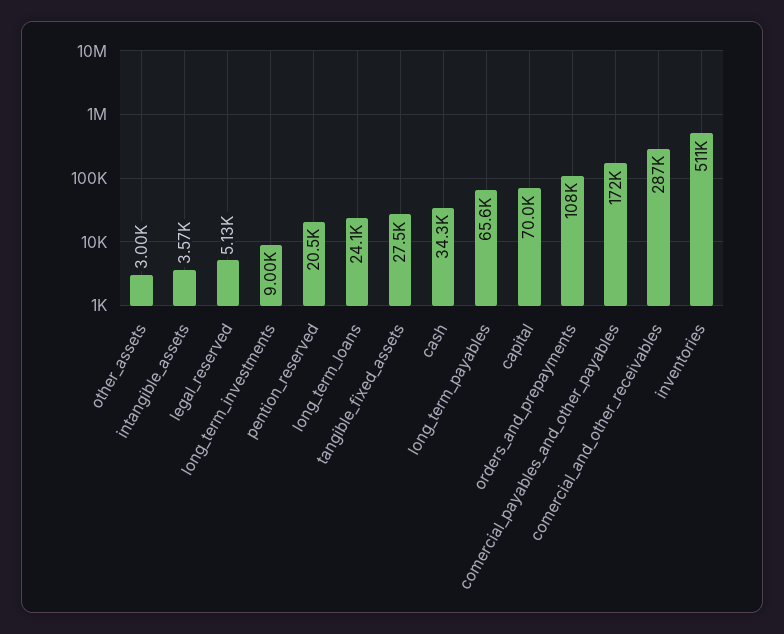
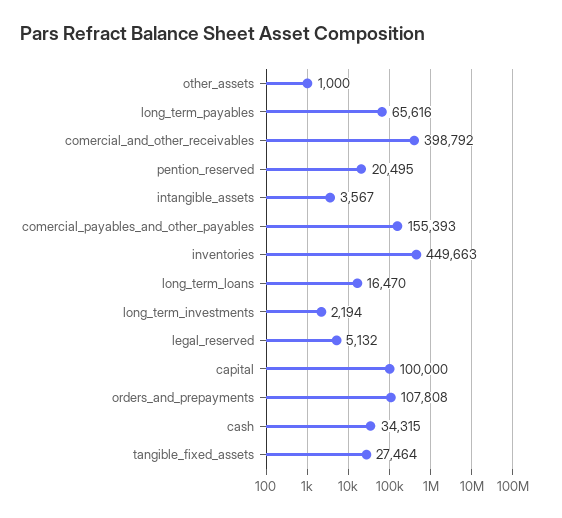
other_assets: 3000 -> 1000
long_term_investments: 9000 -> 2194
long_term_loans: 24100 -> 16470
capital: 70000 -> 100000
comercial_payables_and_other_payables: 172000 -> 155393
comercial_and_other_receivables: 287000 -> 398792
inventories: 511000 -> 449663

